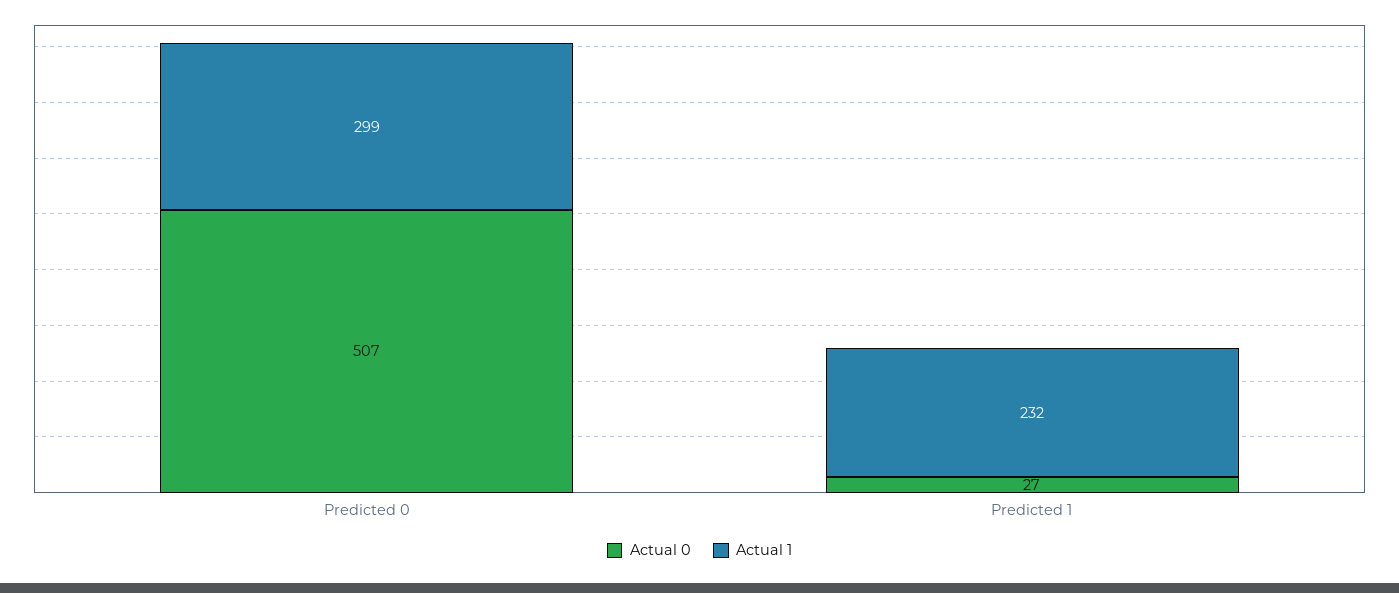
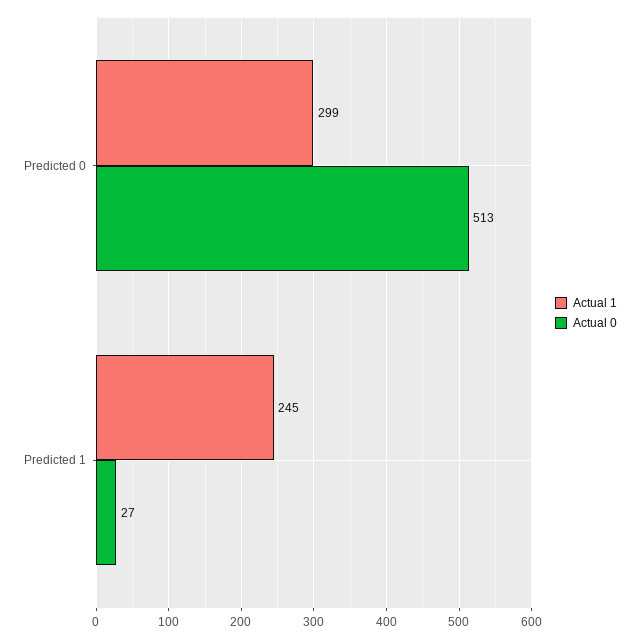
Actual 0, Predicted 0: 507 -> 513
Actual 1, Predicted 1: 232 -> 245

